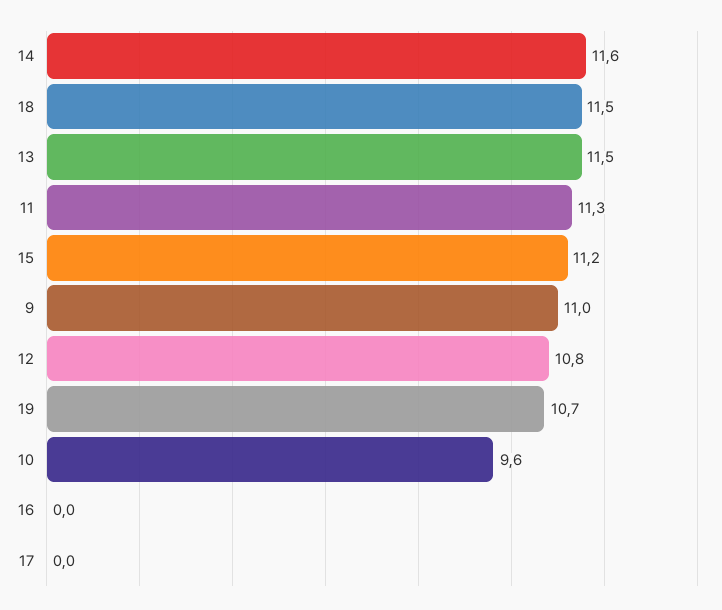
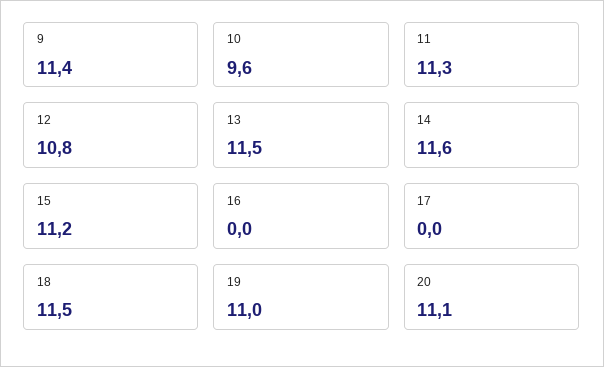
9: 11 -> 11.4
19: 10.7 -> 11
20: none -> 11.1

